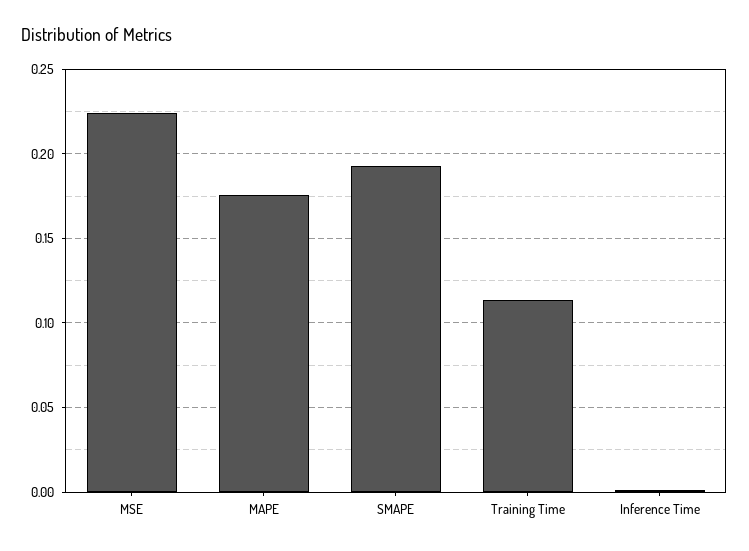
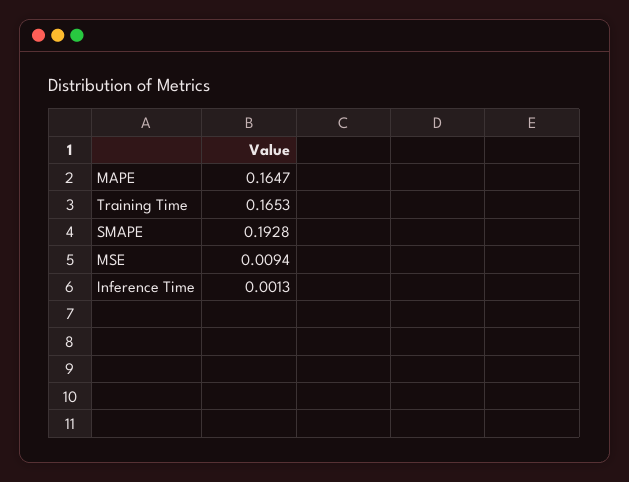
MSE: 0.225 -> 0.0094
MAPE: 0.175 -> 0.1647
Training Time: 0.115 -> 0.1653

